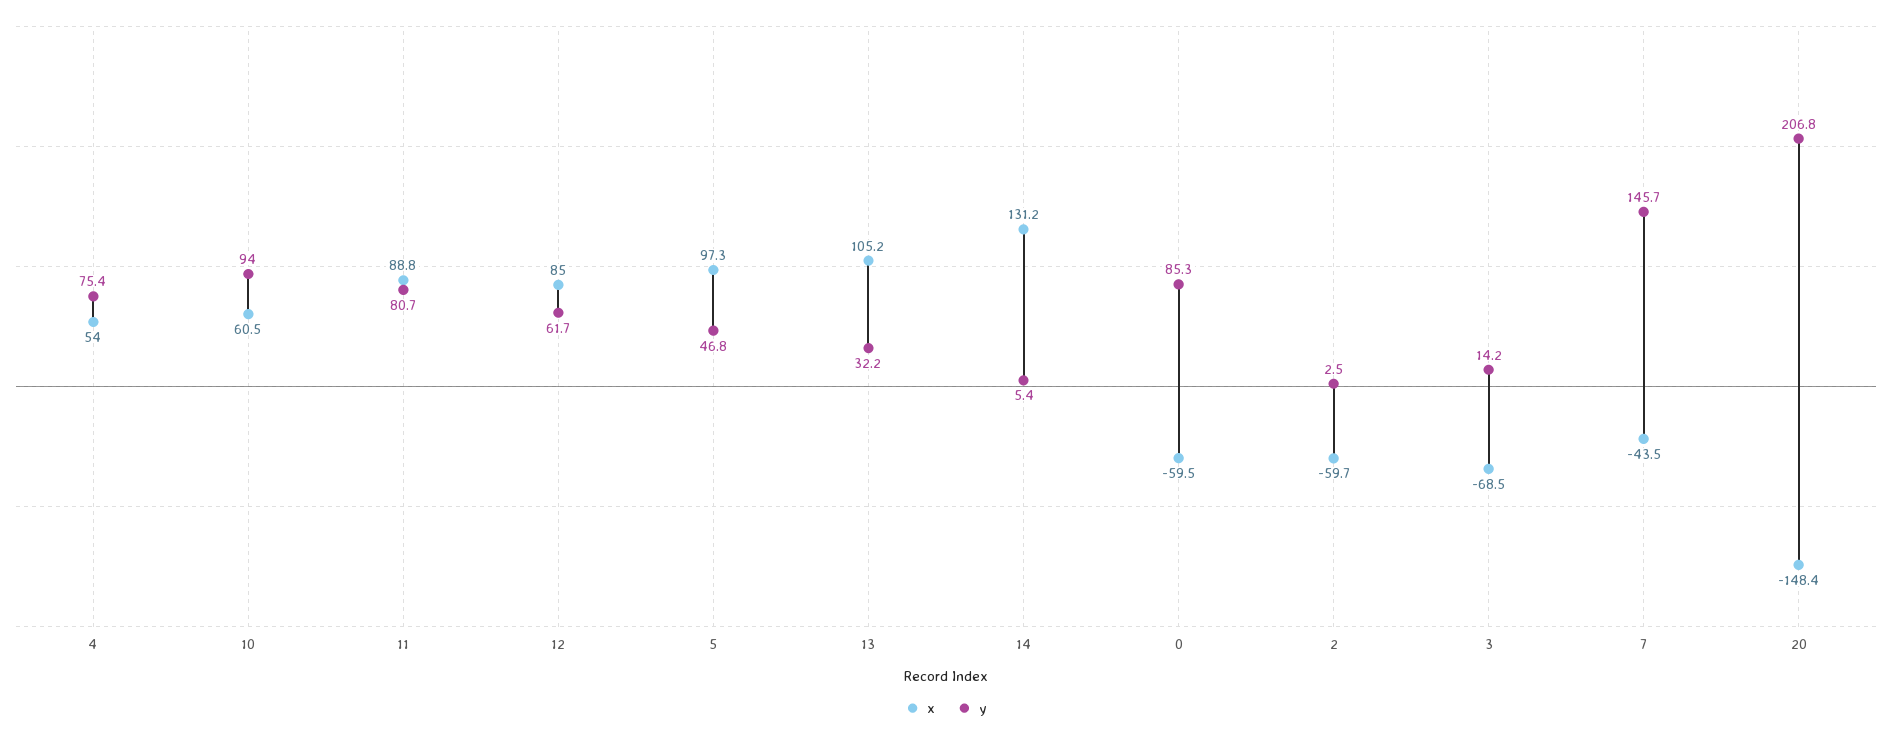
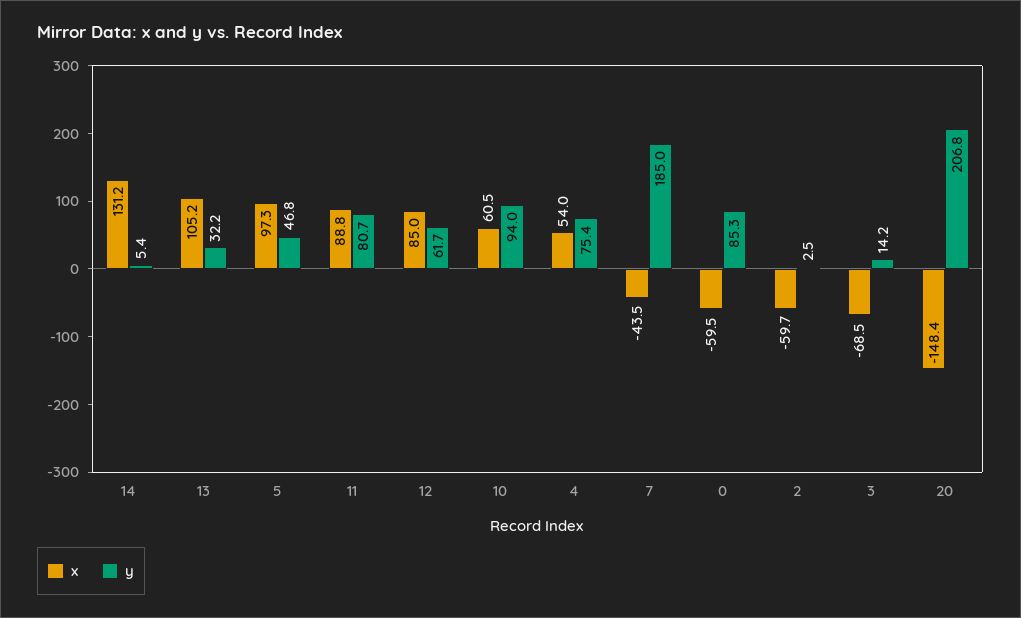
y, 7: 145.7 -> 185

